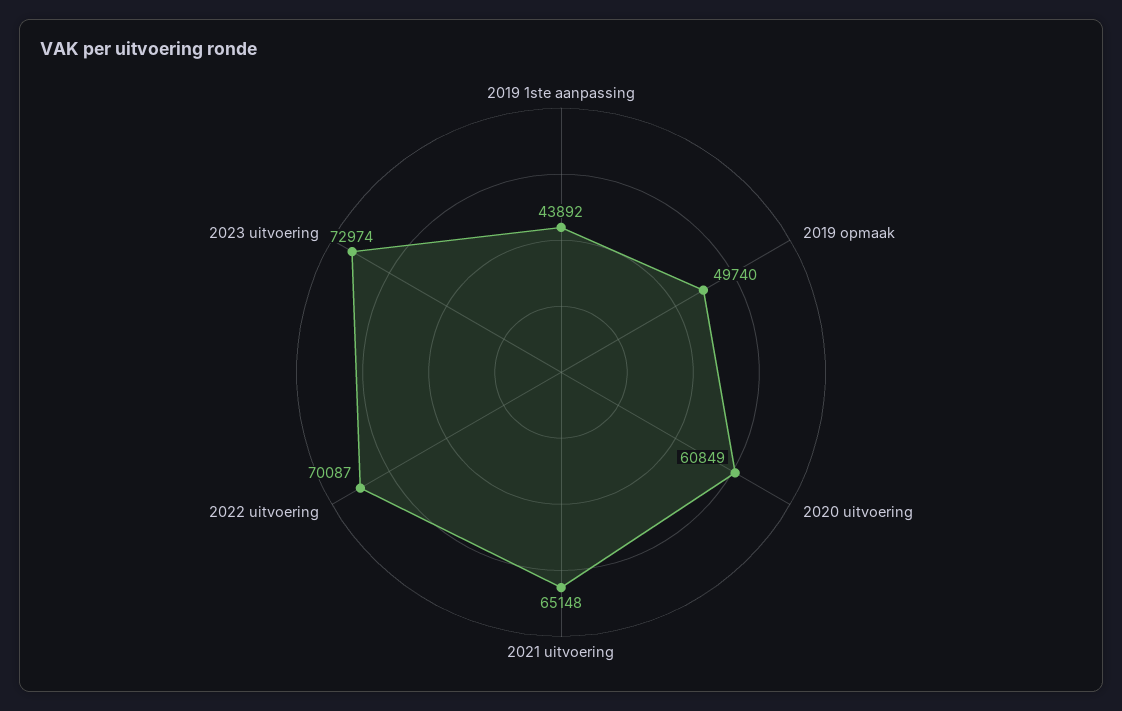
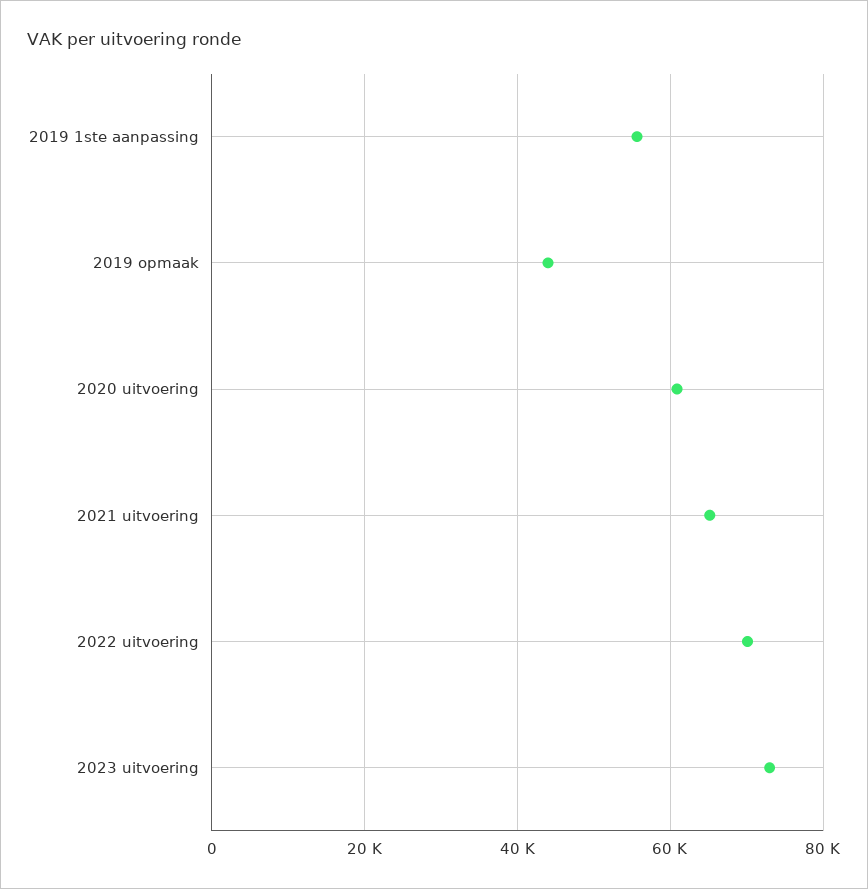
2019 1ste aanpassing: 43892 -> 56000
2019 opmaak: 49740 -> 44000

